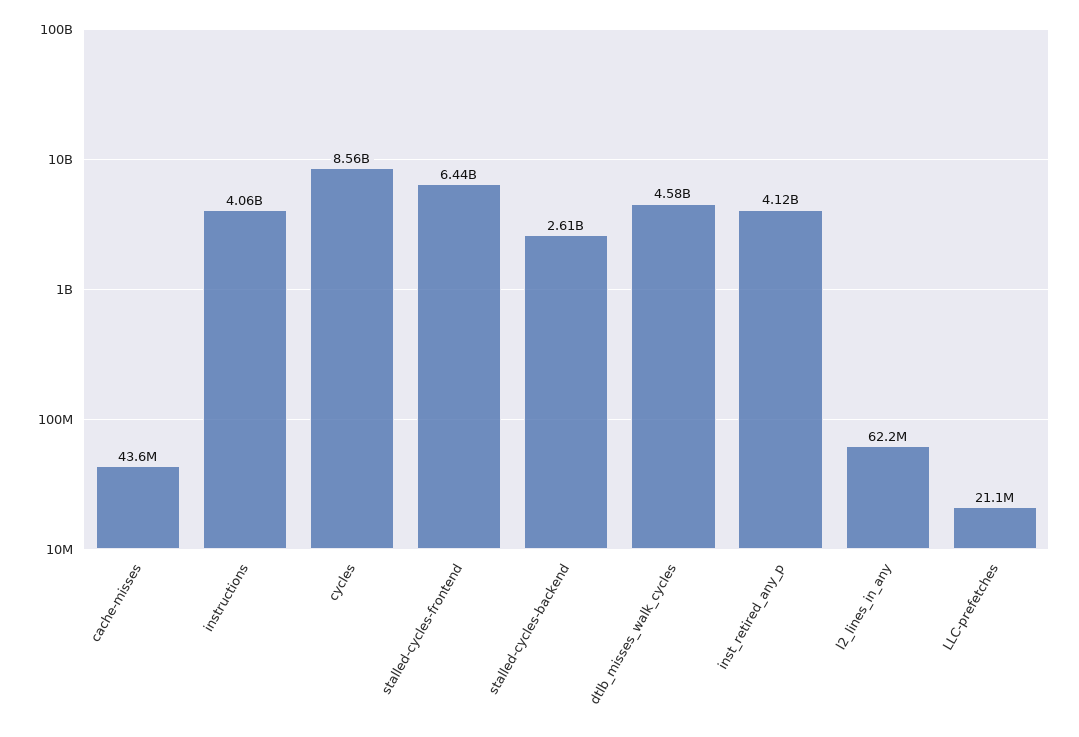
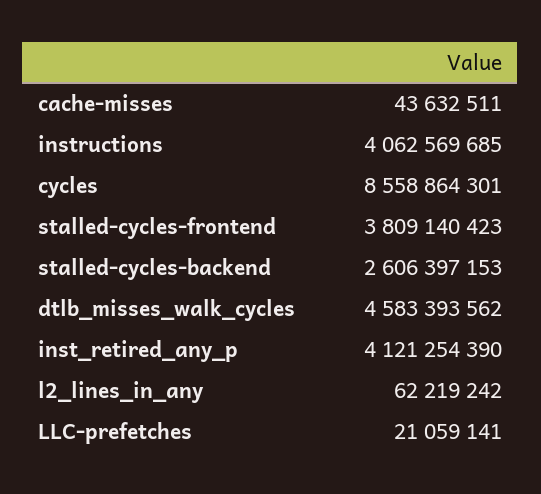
stalled-cycles-frontend: 6440000000 -> 3809140423

